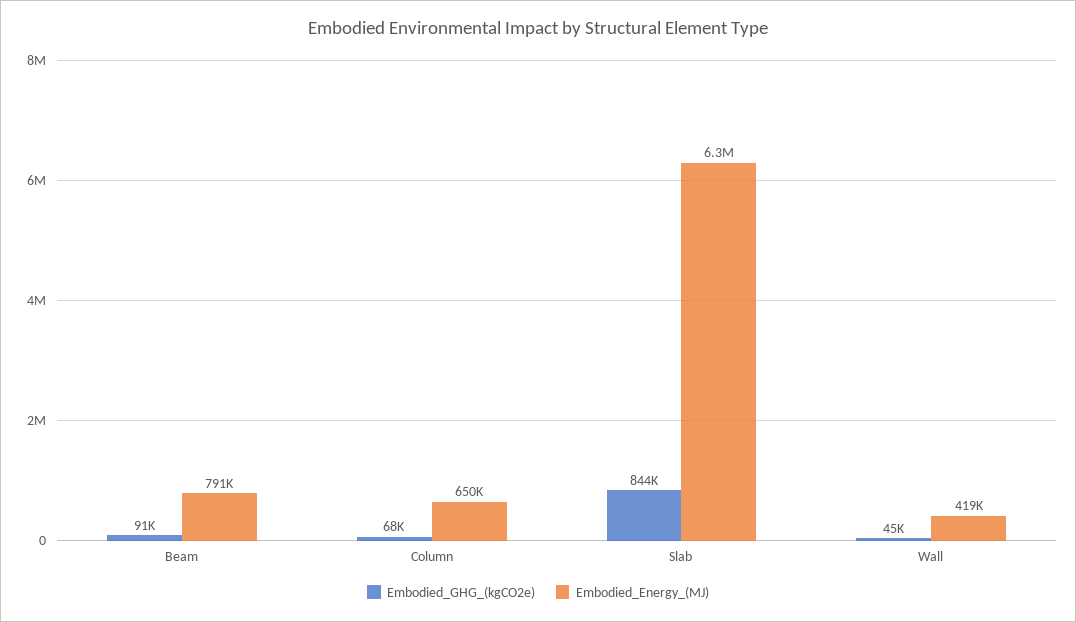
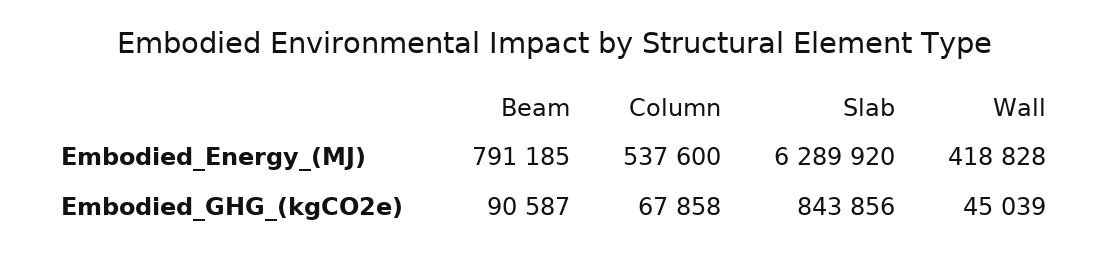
Embodied_Energy_(MJ), Column: 650000 -> 537600

